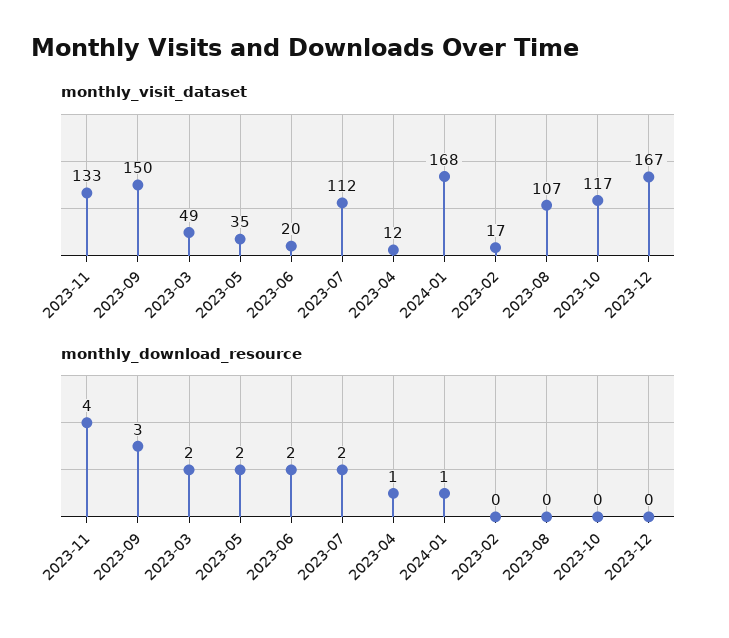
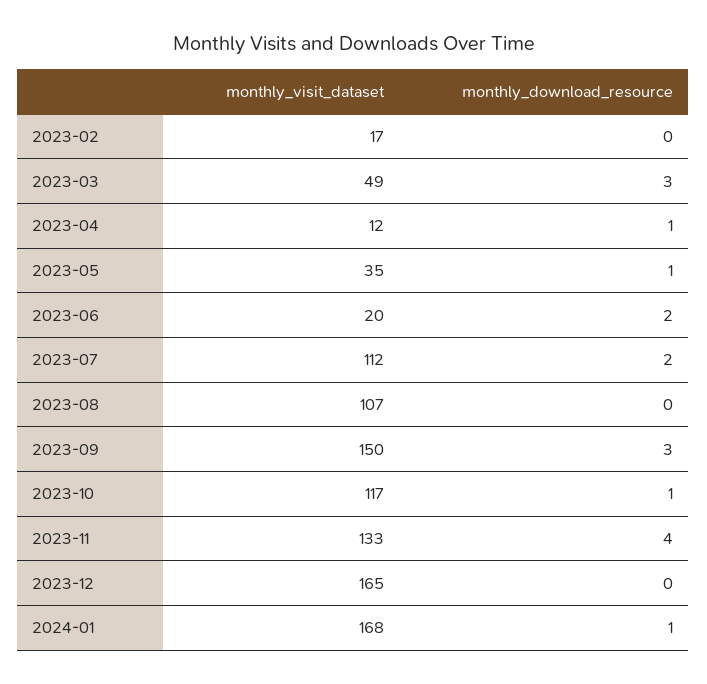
monthly_visit_dataset, 2023-12: 167 -> 165
monthly_download_resource, 2023-03: 2 -> 3
monthly_download_resource, 2023-05: 2 -> 1
monthly_download_resource, 2023-10: 0 -> 1

